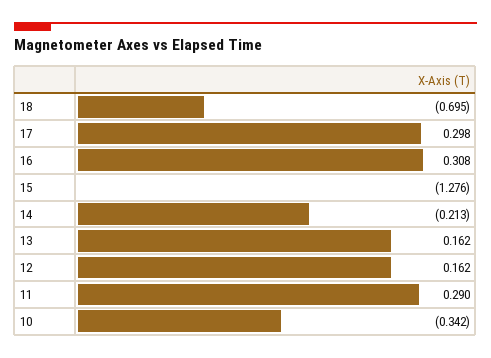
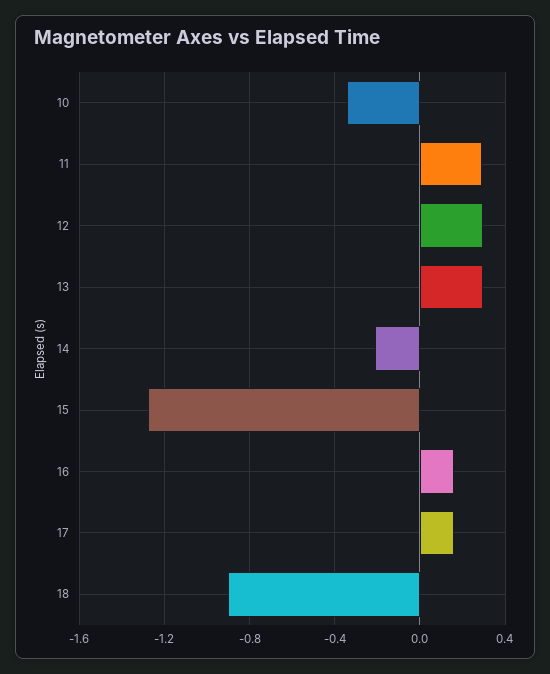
18: -0.695 -> -0.9
17: 0.298 -> 0.15
16: 0.308 -> 0.15
13: 0.162 -> 0.3
12: 0.162 -> 0.3

